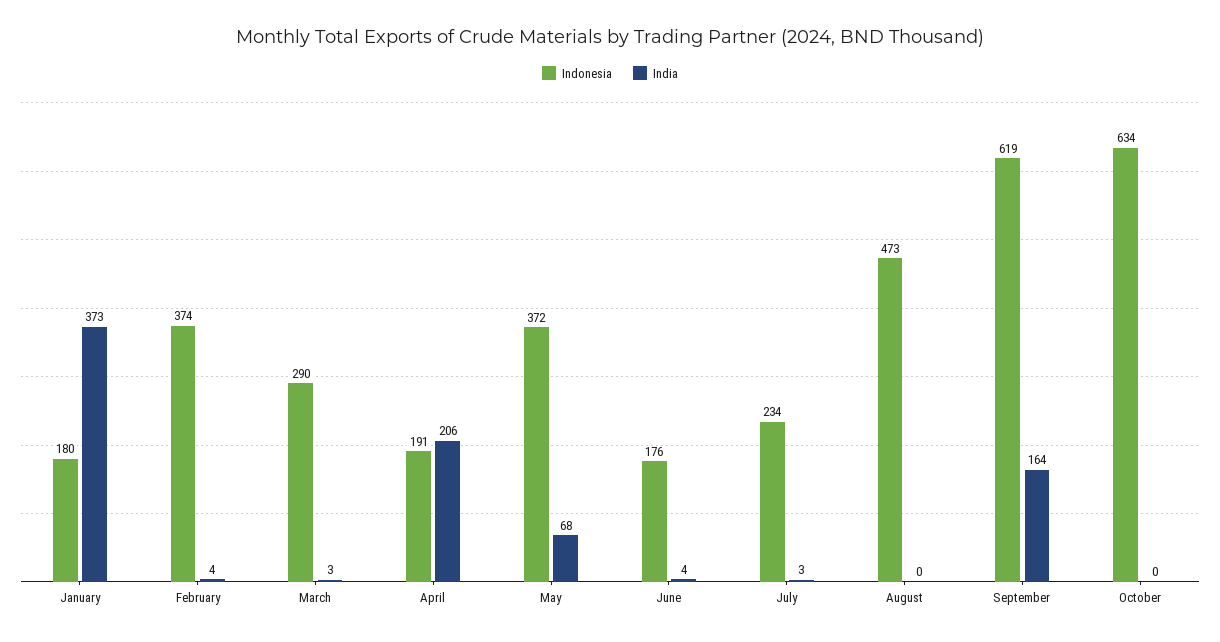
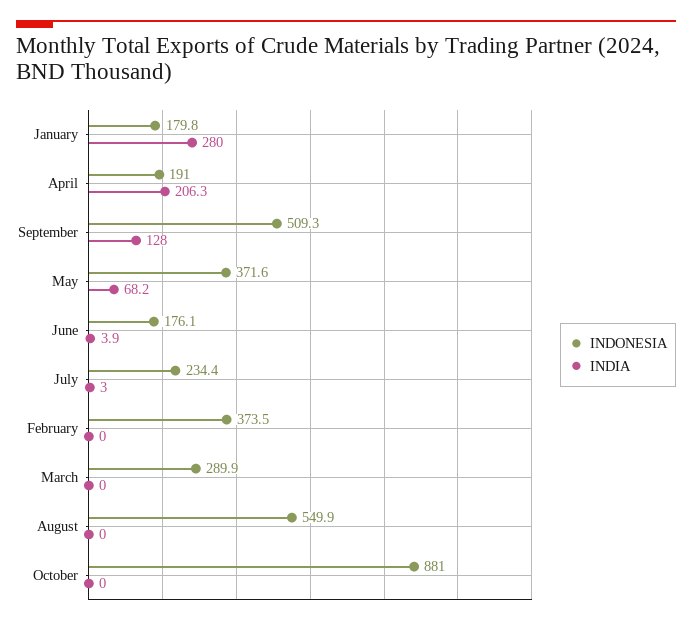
India, January: 373 -> 280
India, February: 4 -> 0
India, March: 3 -> 0
Indonesia, August: 473 -> 549.9
Indonesia, September: 619 -> 509.3
India, September: 164 -> 128
Indonesia, October: 634 -> 881

